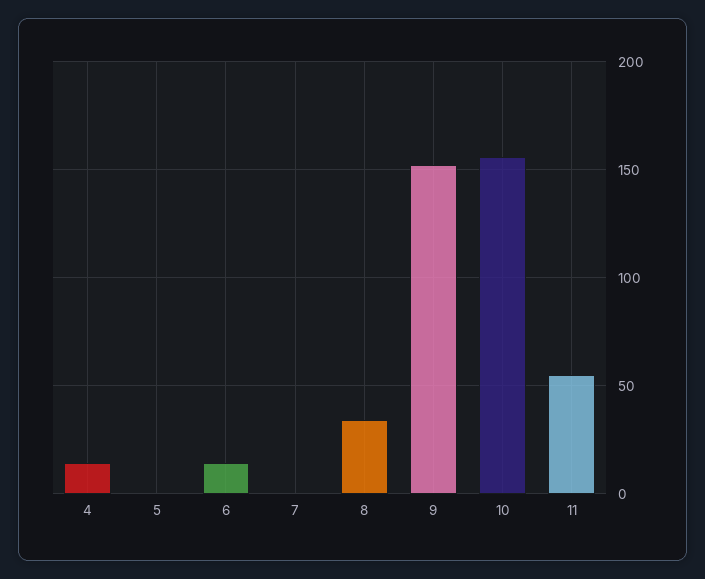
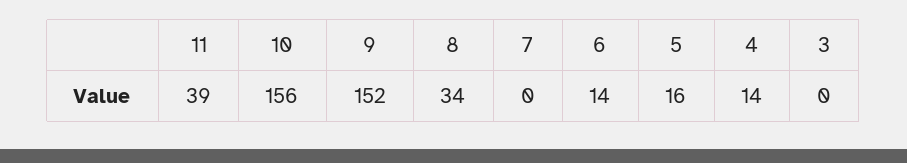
5: 0 -> 16
11: 55 -> 39
3: none -> 0

